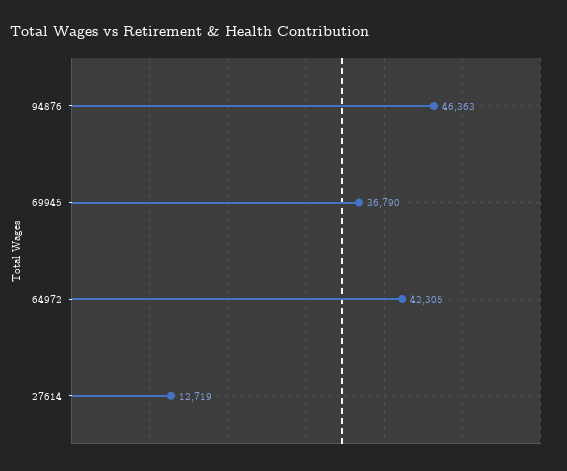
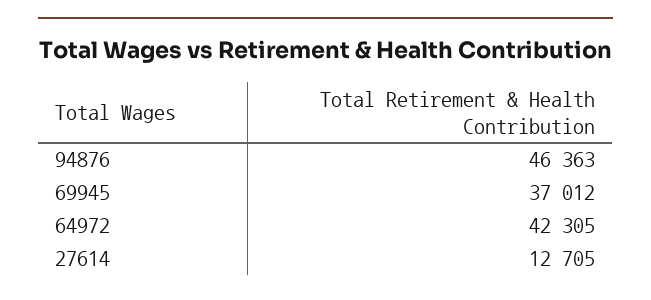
69945: 36790 -> 37012
27614: 12719 -> 12705

